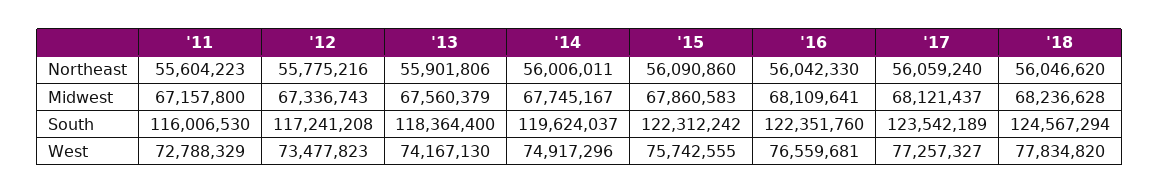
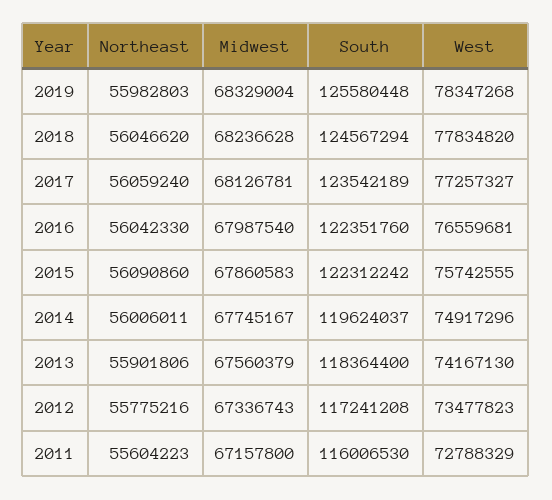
'16, Midwest: 68109641 -> 67987540
'17, Midwest: 68121437 -> 68126781
2019, Northeast: none -> 55982803
2019, Midwest: none -> 68329004
2019, South: none -> 125580448
2019, West: none -> 78347268

